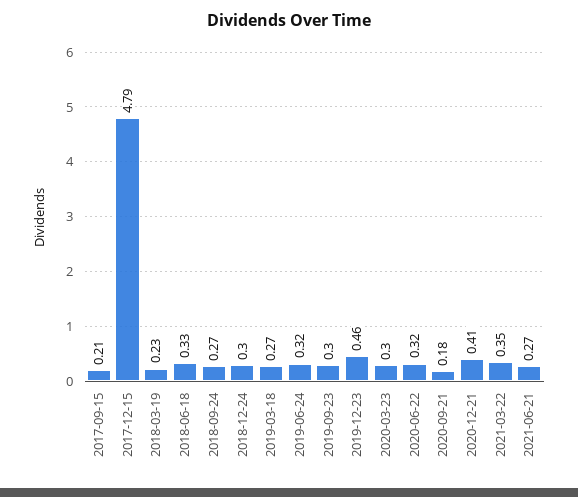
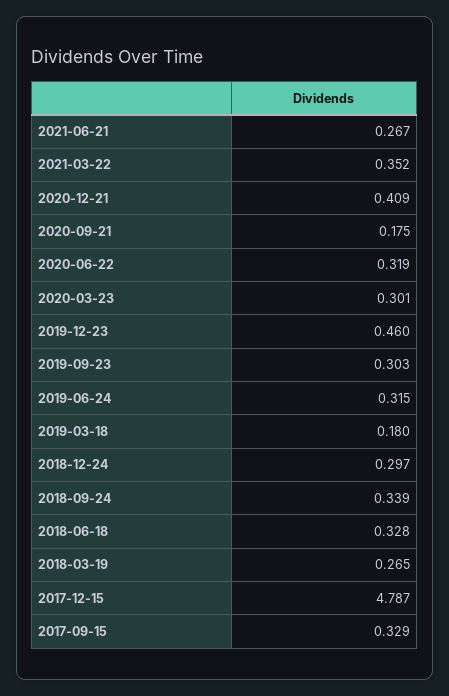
2017-09-15: 0.21 -> 0.329
2018-03-19: 0.23 -> 0.265
2018-09-24: 0.27 -> 0.339
2019-03-18: 0.27 -> 0.18

